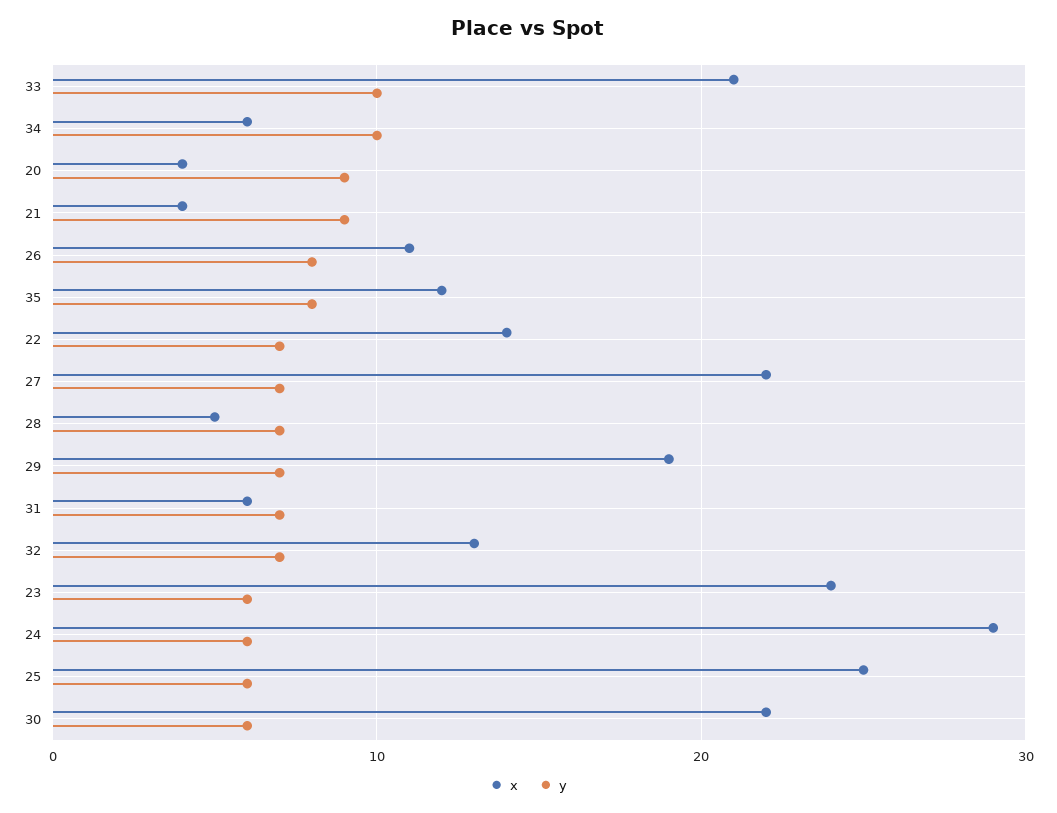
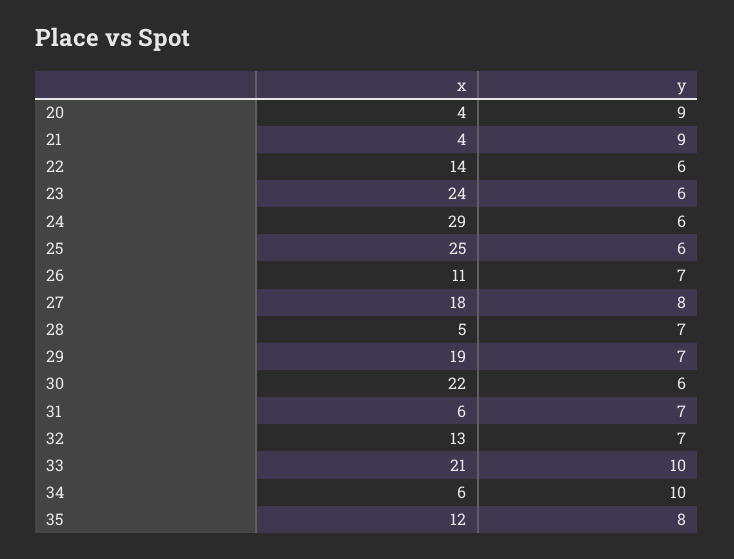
y, 26: 8 -> 7
y, 22: 7 -> 6
x, 27: 22 -> 18
y, 27: 7 -> 8

